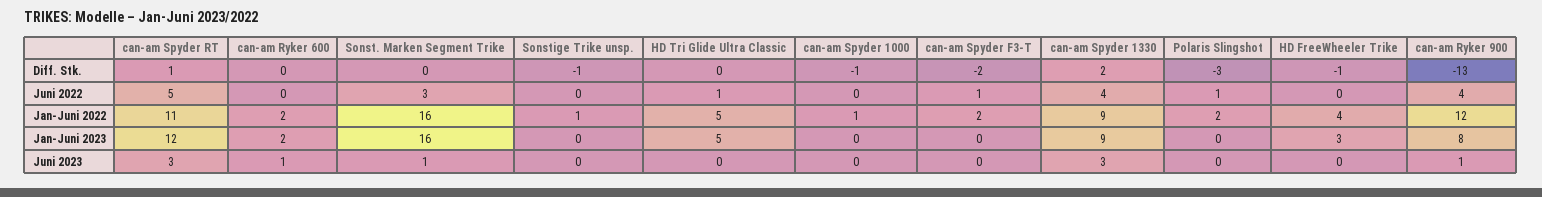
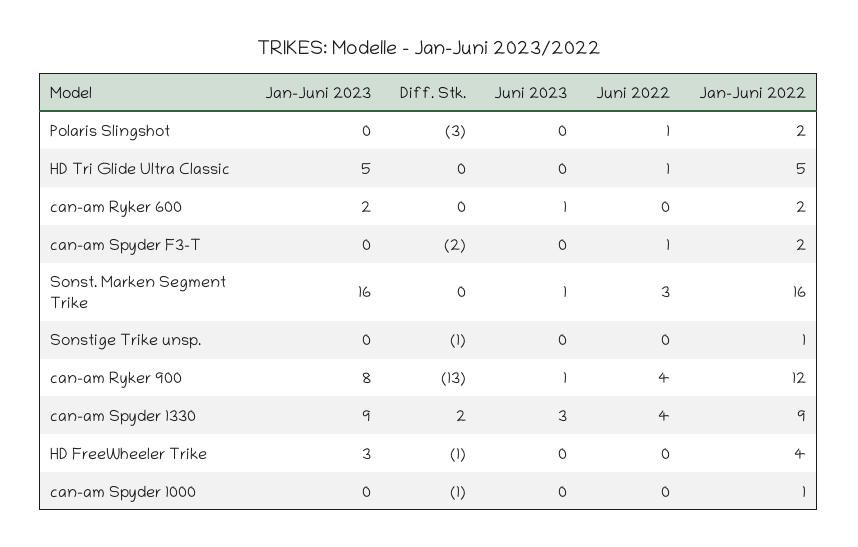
can-am Spyder RT, Diff. Stk.: 1 -> none
can-am Spyder RT, Juni 2022: 5 -> none
can-am Spyder RT, Jan-Juni 2022: 11 -> none
can-am Spyder RT, Jan-Juni 2023: 12 -> none
can-am Spyder RT, Juni 2023: 3 -> none

